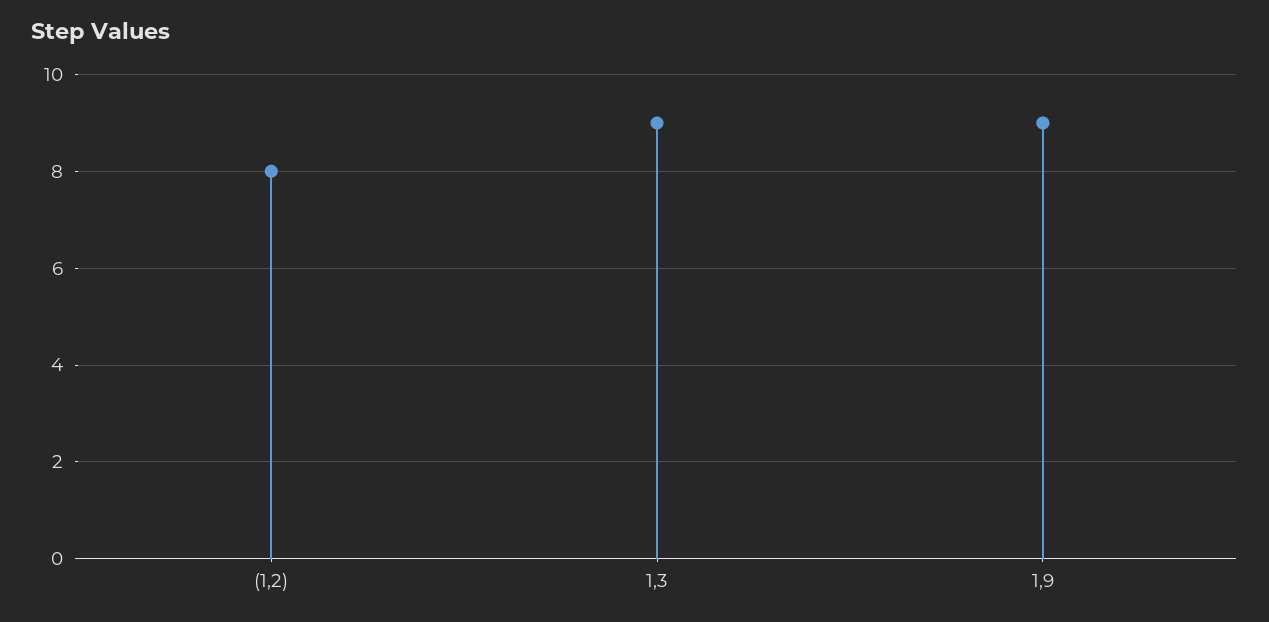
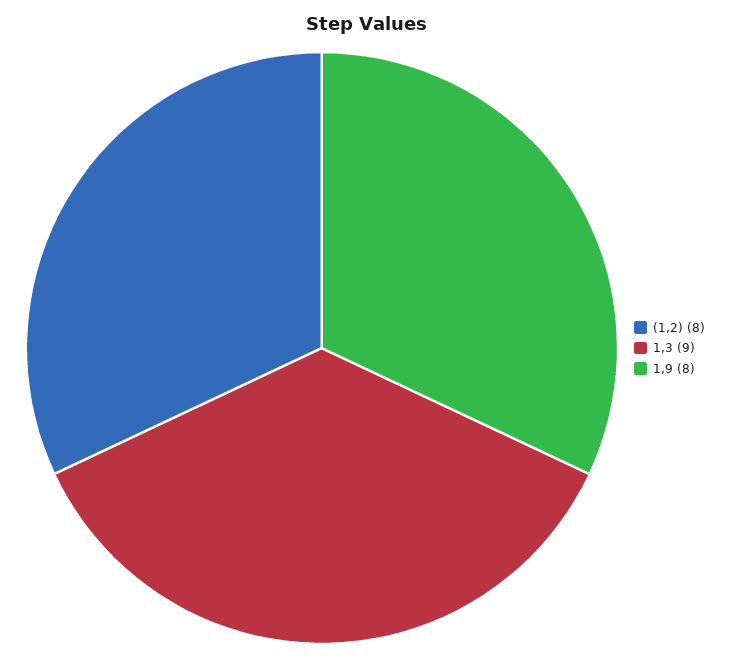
1,9: 9 -> 8

